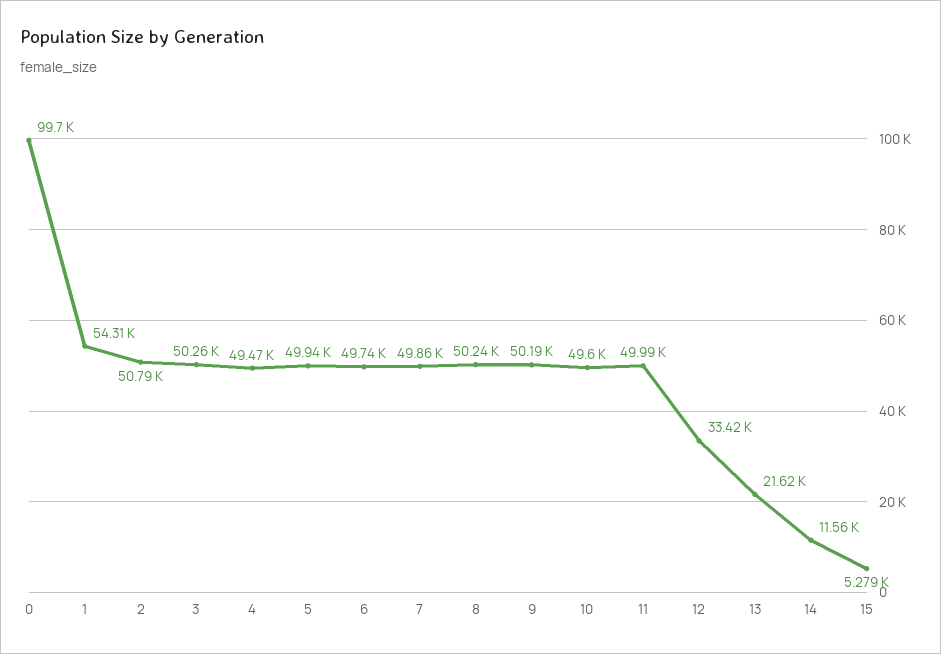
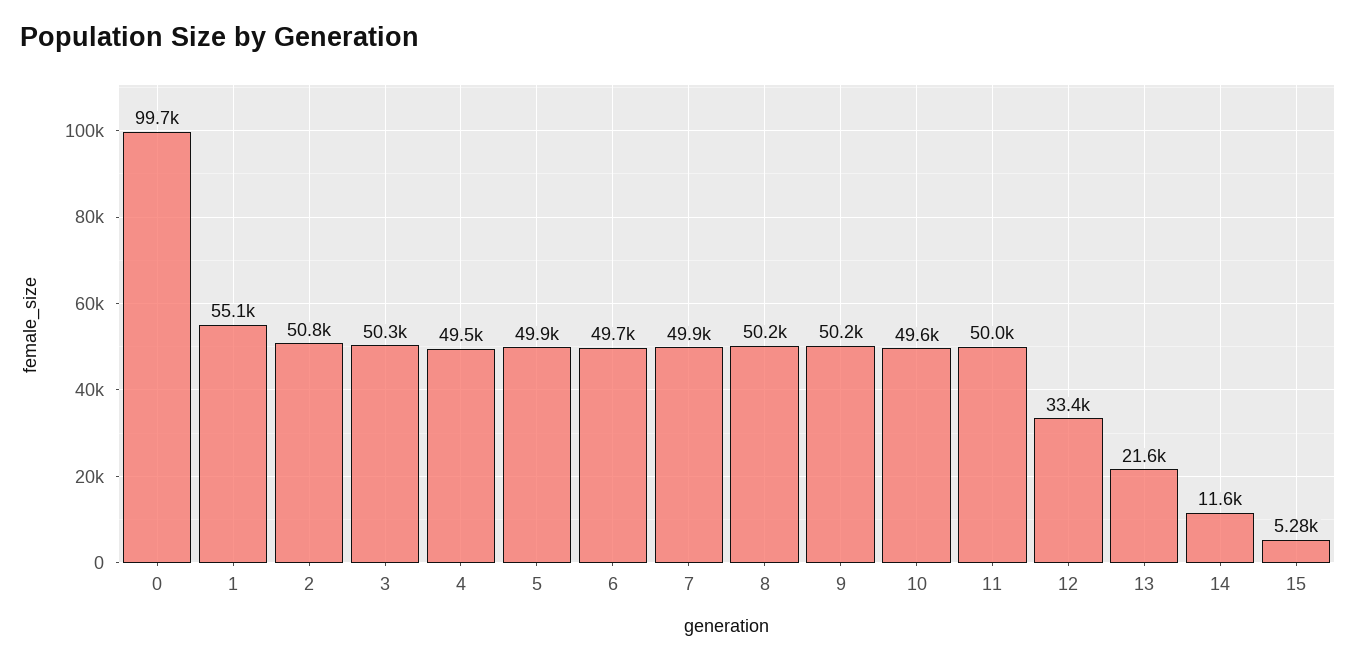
1: 54310 -> 55100

